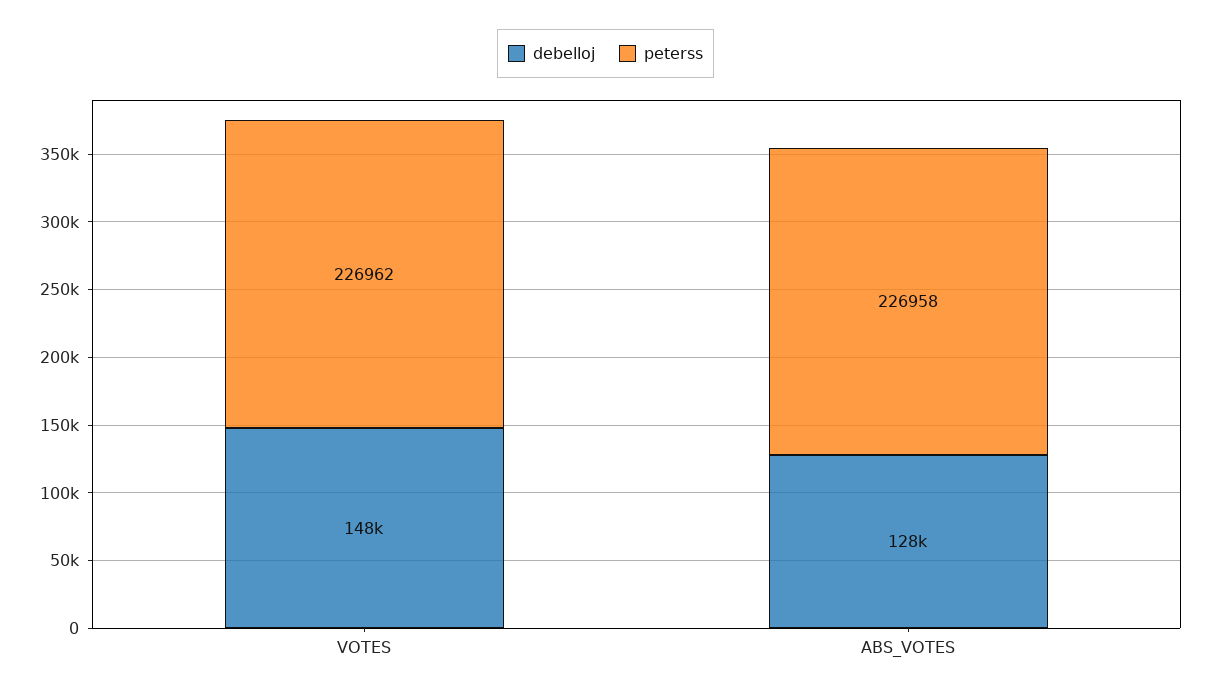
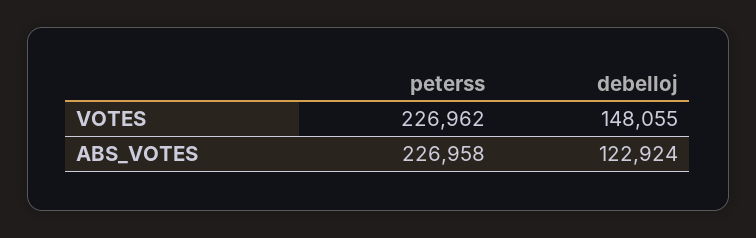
debelloj, ABS_VOTES: 128000 -> 122924

